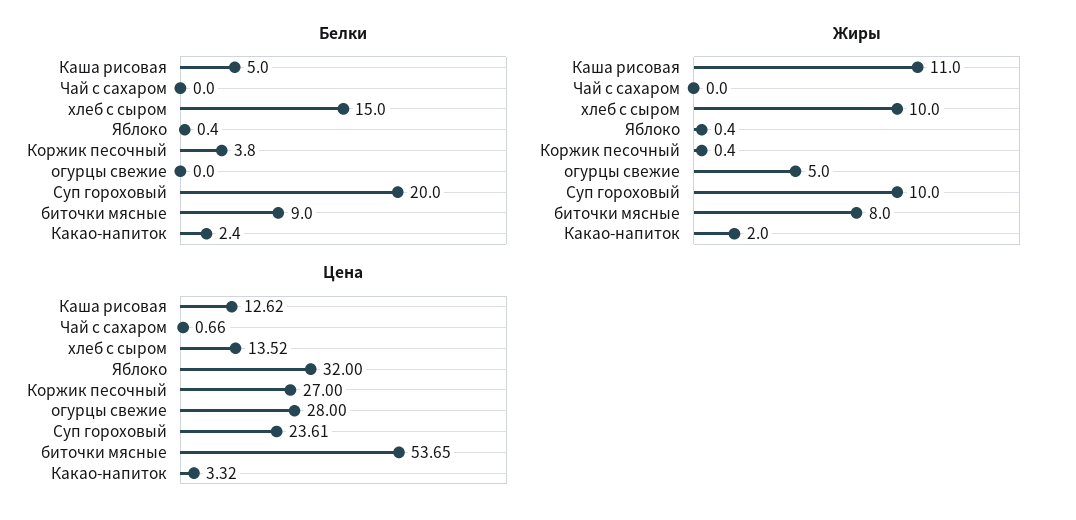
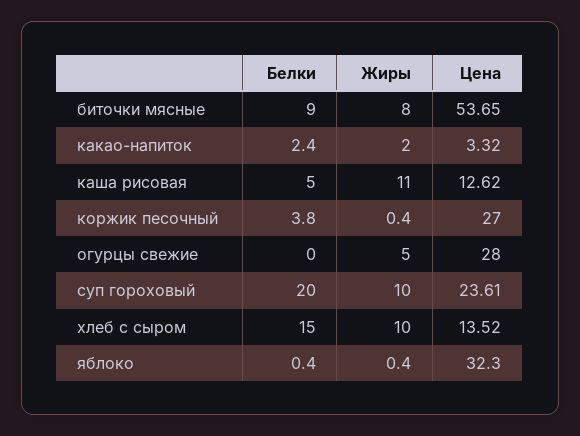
Белки, Чай с сахаром: 0 -> none
Жиры, Чай с сахаром: 0 -> none
Цена, Чай с сахаром: 0.66 -> none
Цена, Яблоко: 32 -> 32.3

